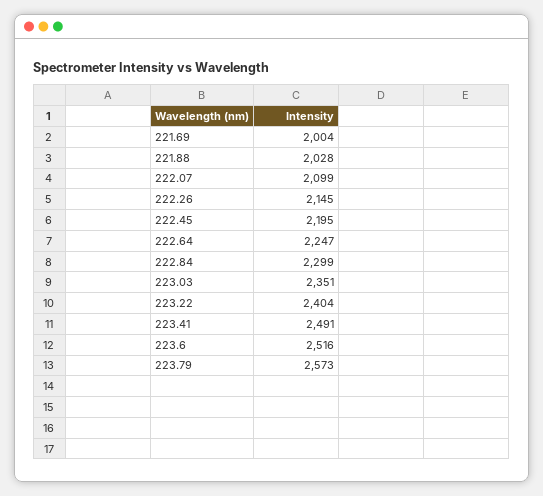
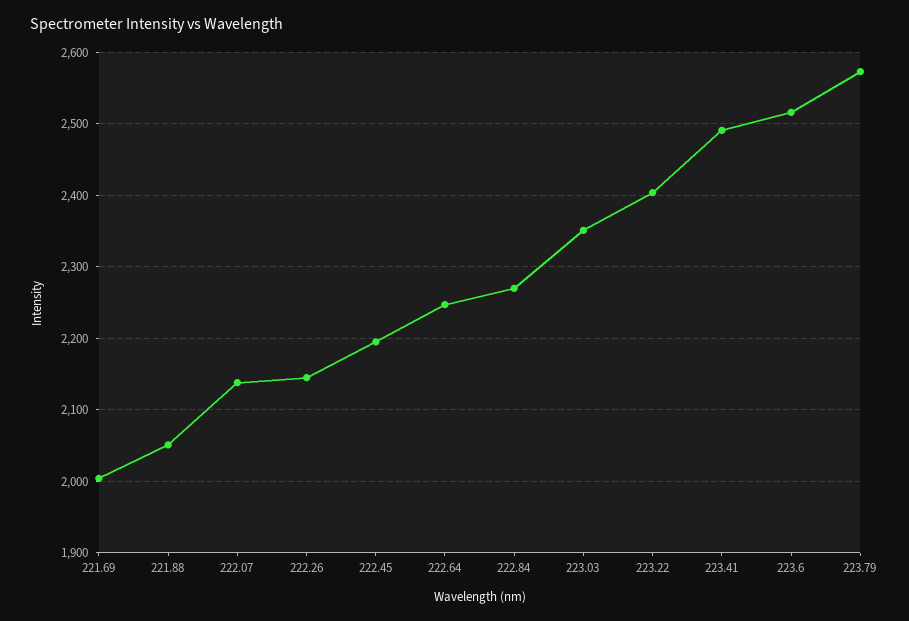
221.88: 2028 -> 2050
222.07: 2099 -> 2140
222.84: 2299 -> 2270

